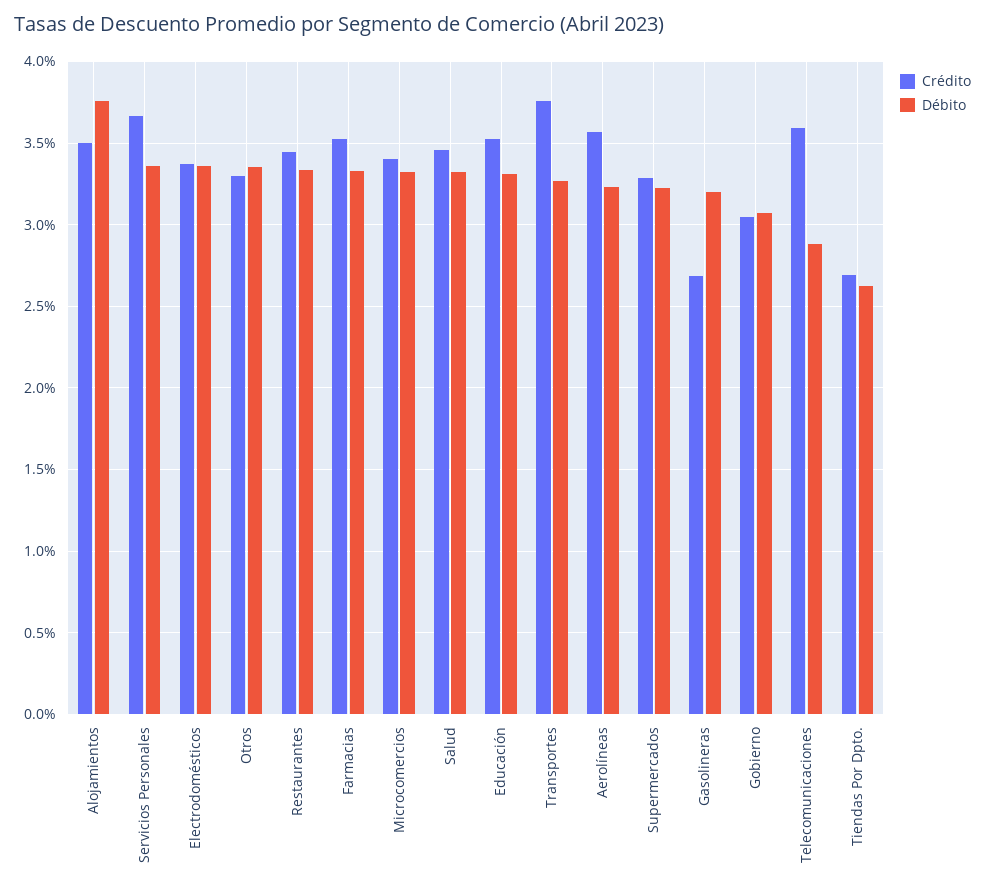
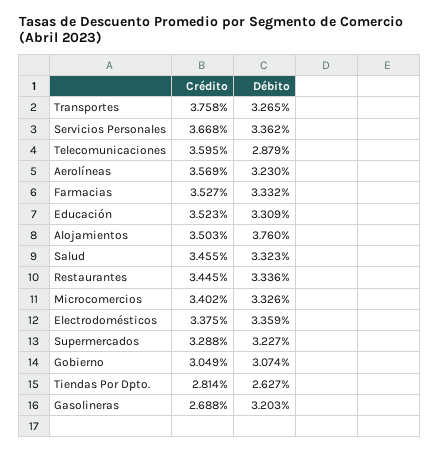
Crédito, Otros: 3.3 -> none
Débito, Otros: 3.35 -> none
Crédito, Tiendas Por Dpto.: 2.7 -> 2.814

